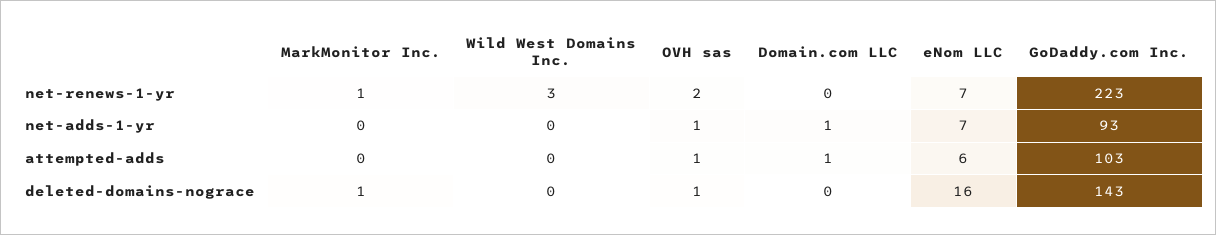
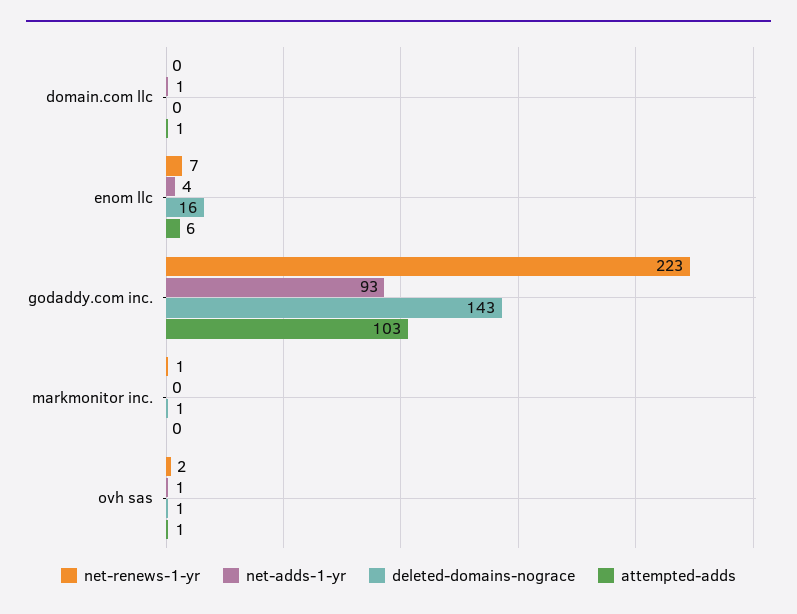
net-renews-1-yr, Wild West Domains Inc.: 3 -> none
net-adds-1-yr, Wild West Domains Inc.: 0 -> none
net-adds-1-yr, eNom LLC: 7 -> 4
attempted-adds, Wild West Domains Inc.: 0 -> none
deleted-domains-nograce, Wild West Domains Inc.: 0 -> none

